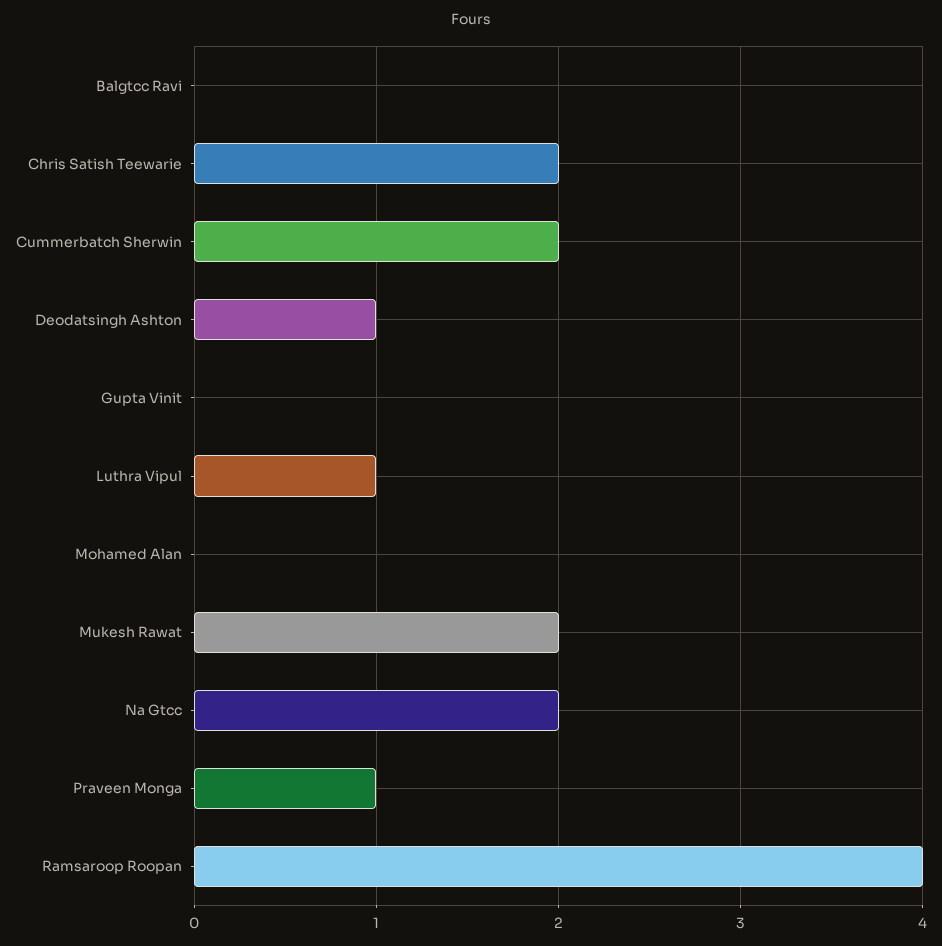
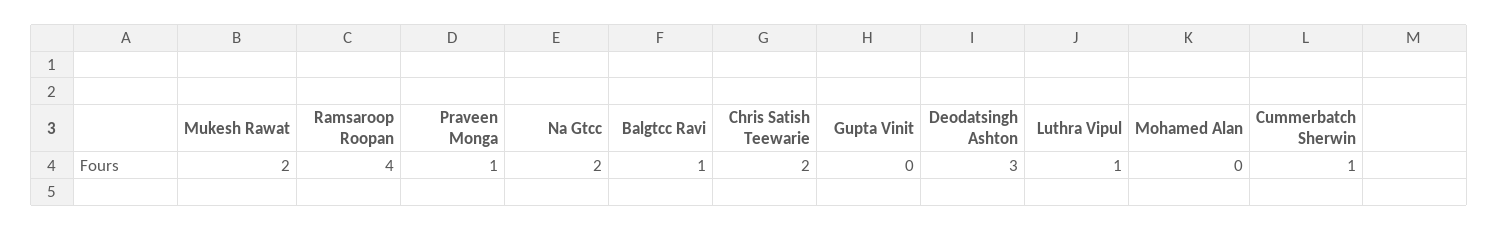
Balgtcc Ravi: 0 -> 1
Cummerbatch Sherwin: 2 -> 1
Deodatsingh Ashton: 1 -> 3

